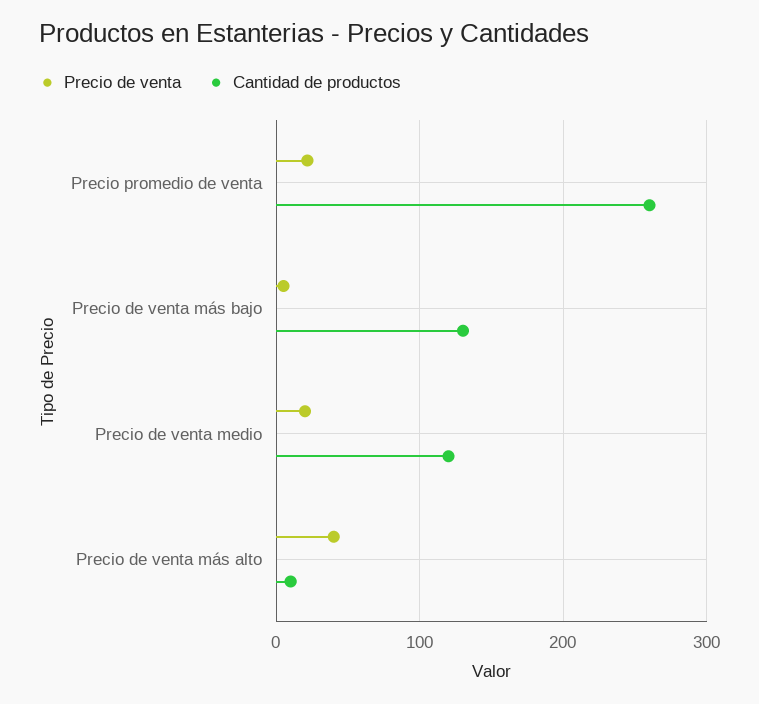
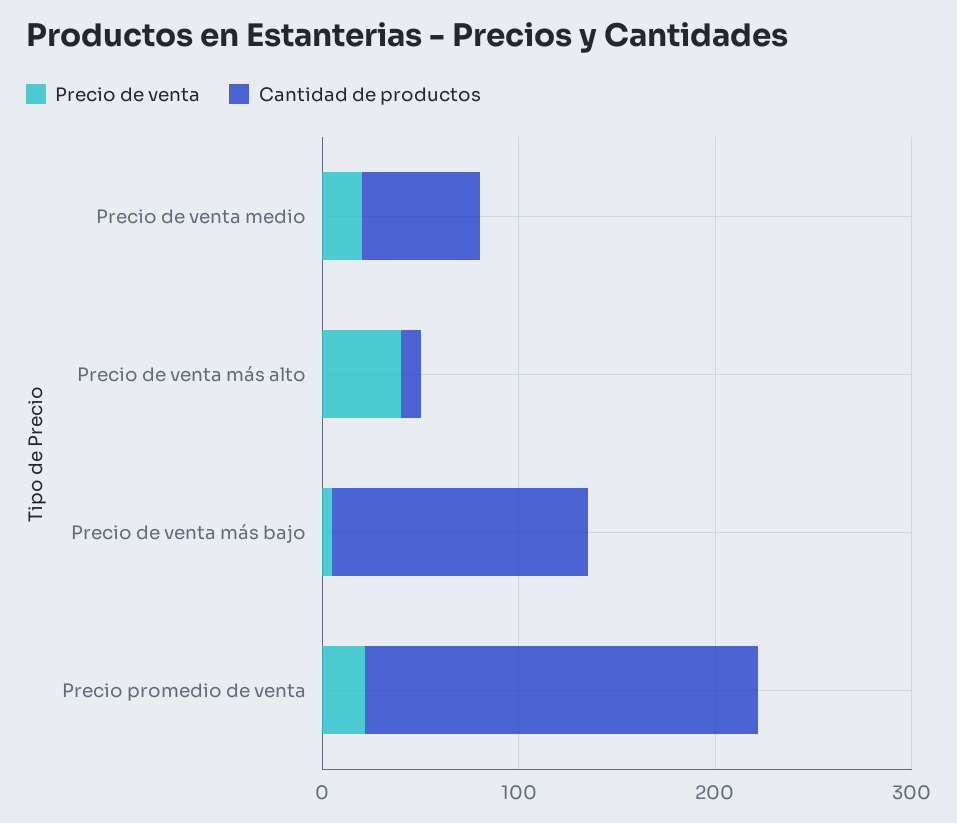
Cantidad de productos, Precio promedio de venta: 260 -> 200
Cantidad de productos, Precio de venta medio: 120 -> 60

